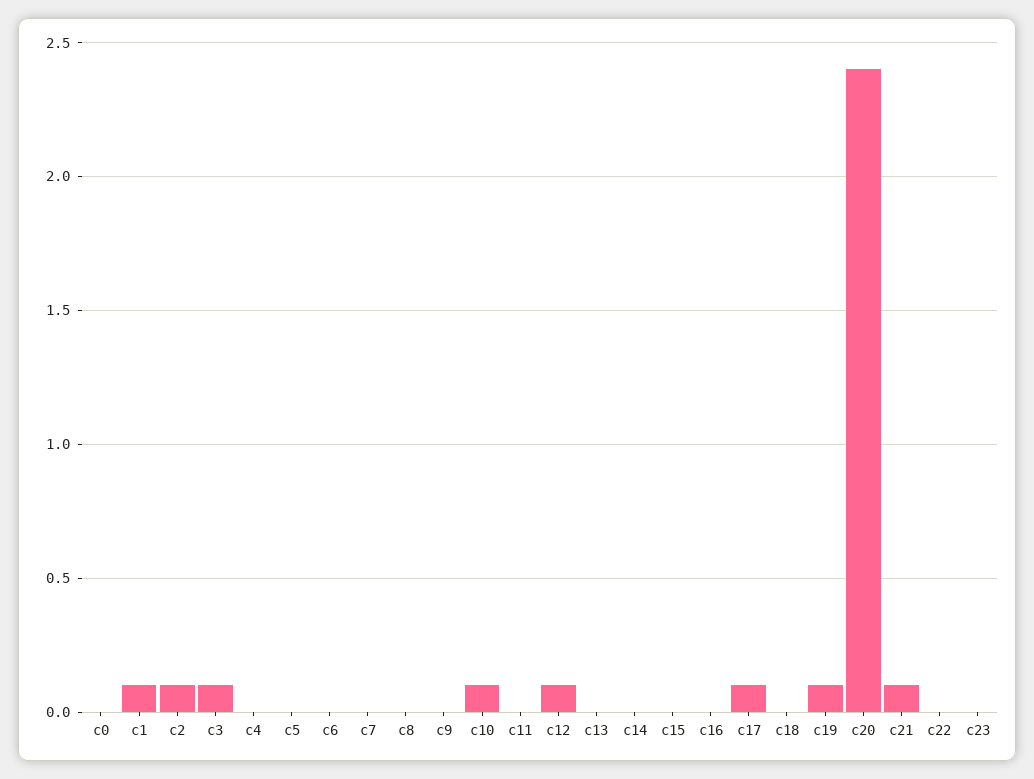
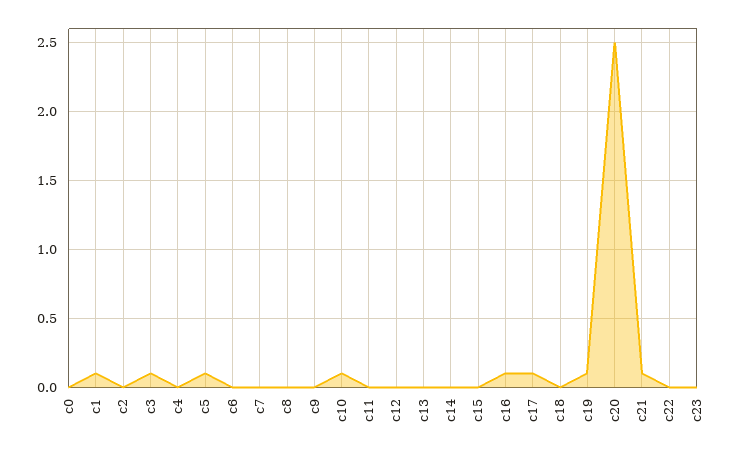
c2: 0.1 -> 0
c5: 0 -> 0.1
c12: 0.1 -> 0
c16: 0 -> 0.1
c20: 2.4 -> 2.5

